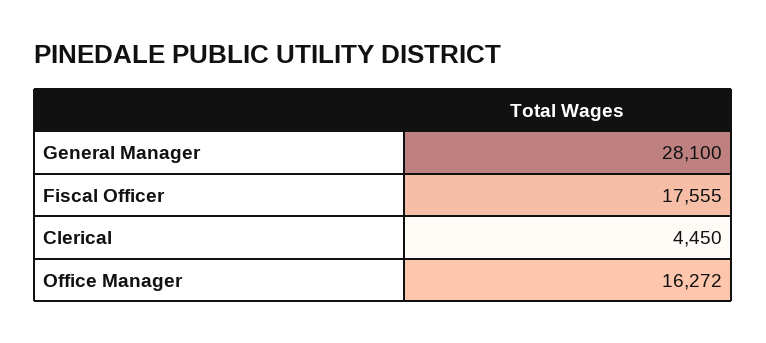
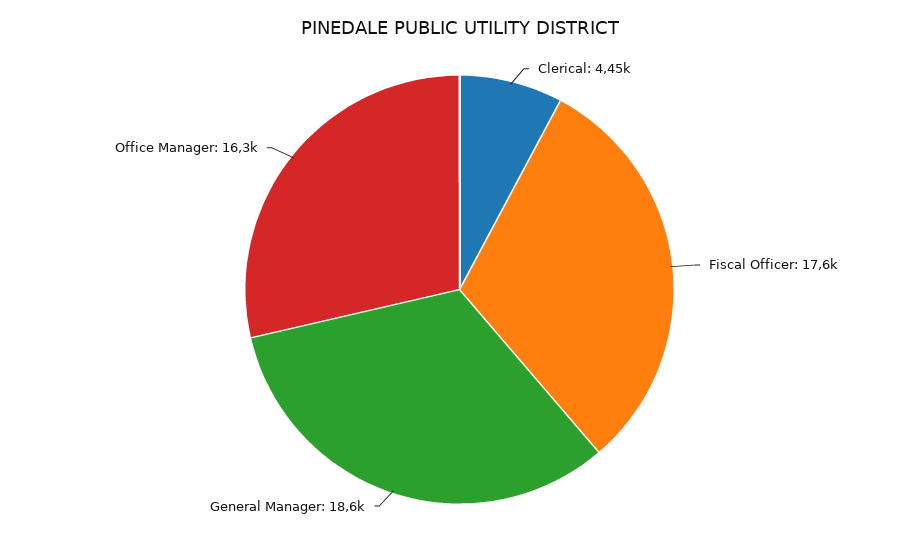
General Manager: 28100 -> 18600

